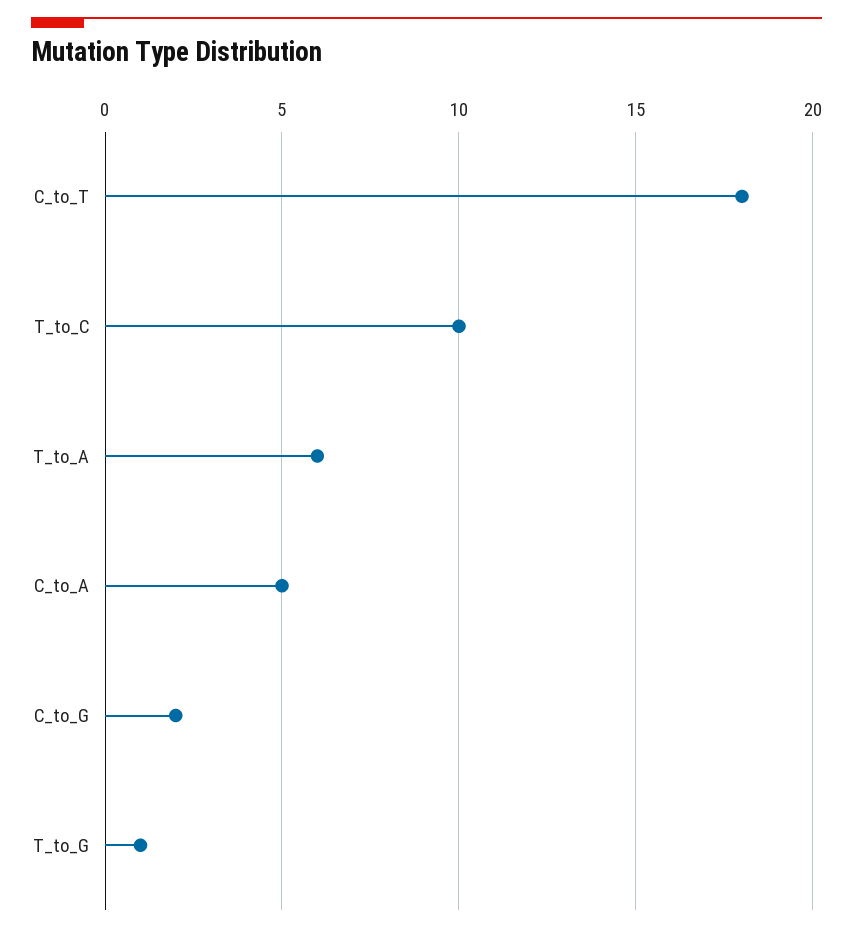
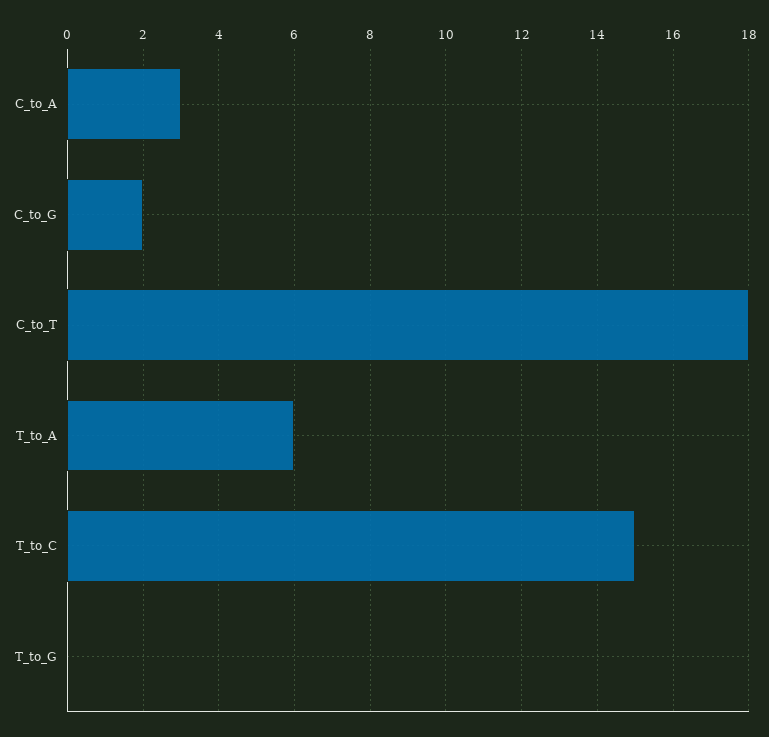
T_to_C: 10 -> 15
C_to_A: 5 -> 3
T_to_G: 1 -> 0

